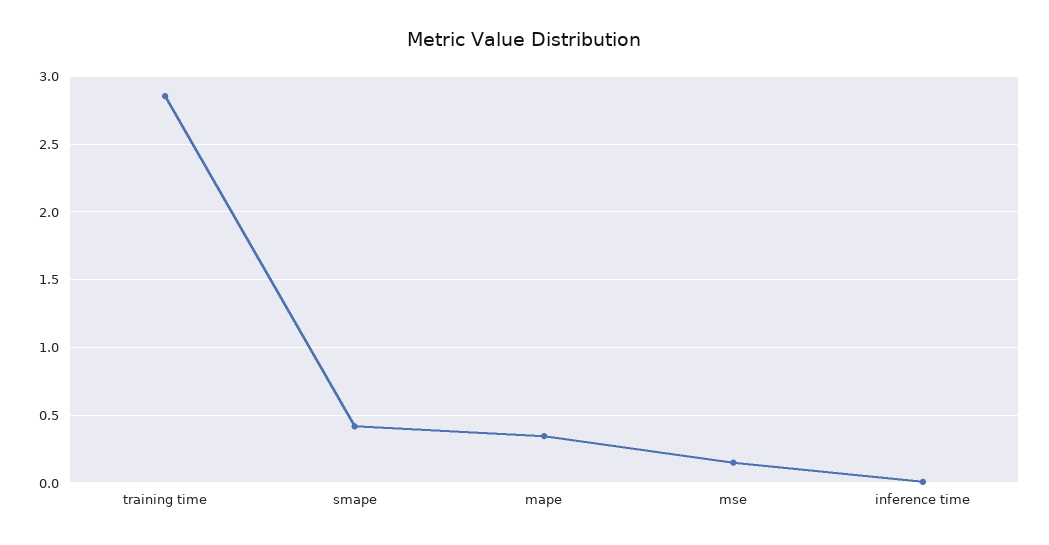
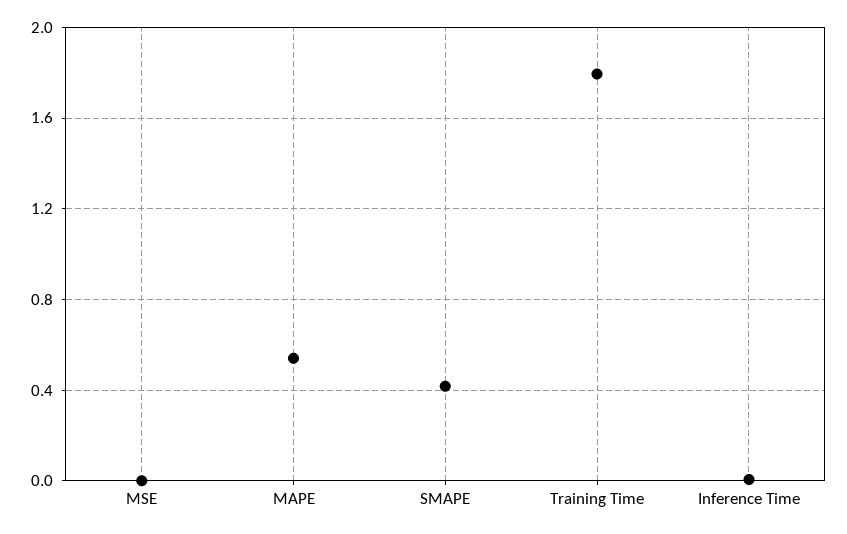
training time: 2.85 -> 1.8
mape: 0.35 -> 0.55
mse: 0.15 -> 0

